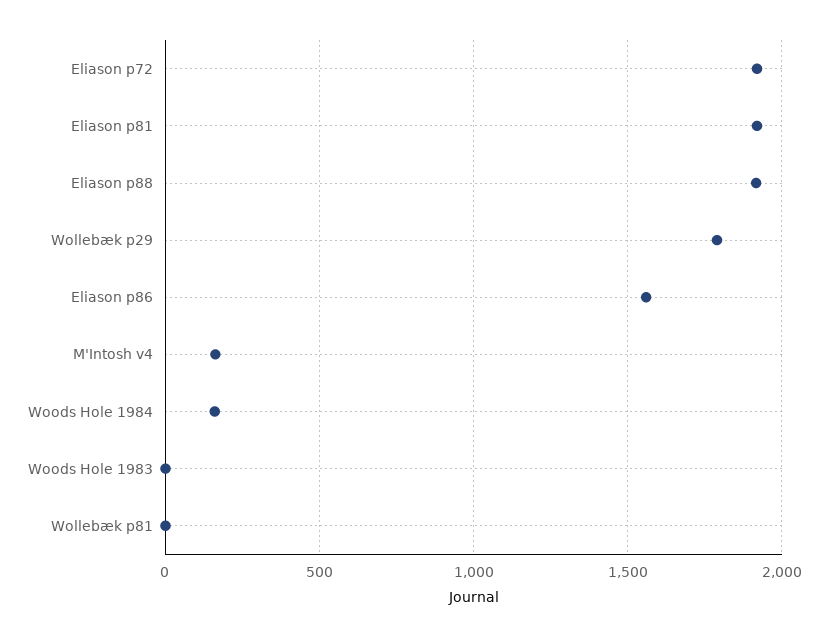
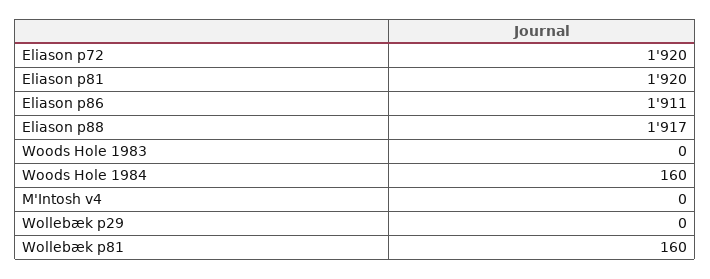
Wollebæk p29: 1800 -> 0
Eliason p86: 1550 -> 1911
M'Intosh v4: 150 -> 0
Wollebæk p81: 0 -> 160

